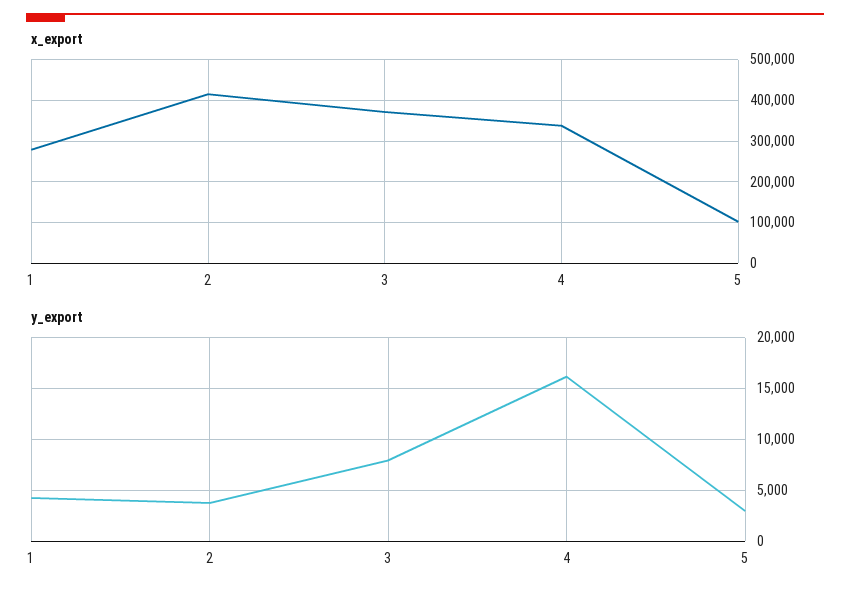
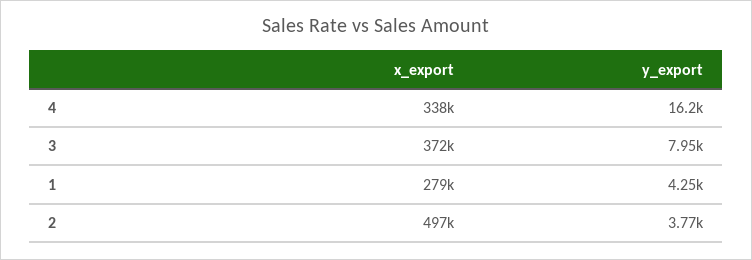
x_export, 2: 420000 -> 497000
x_export, 5: 100000 -> none
y_export, 5: 3000 -> none

